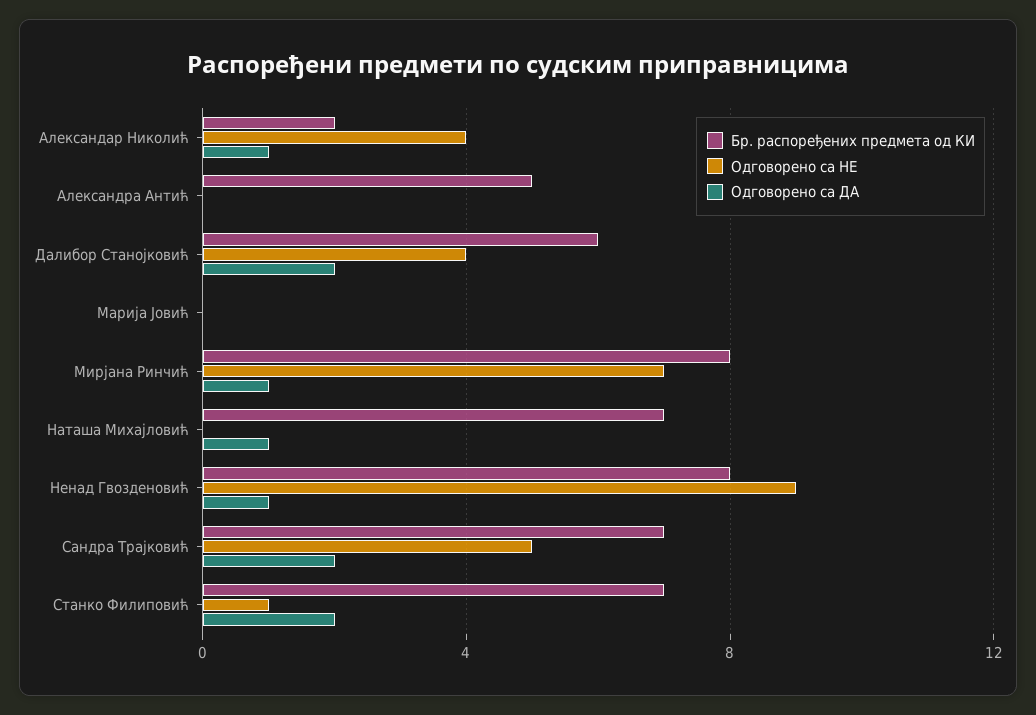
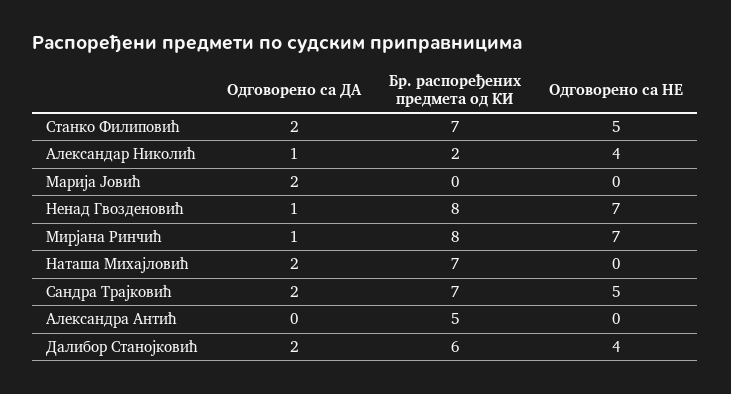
Одговорено са ДА, Марија Јовић: 0 -> 2
Одговорено са ДА, Наташа Михајловић: 1 -> 2
Одговорено са НЕ, Ненад Гвозденовић: 9 -> 7
Одговорено са НЕ, Станко Филиповић: 1 -> 5

